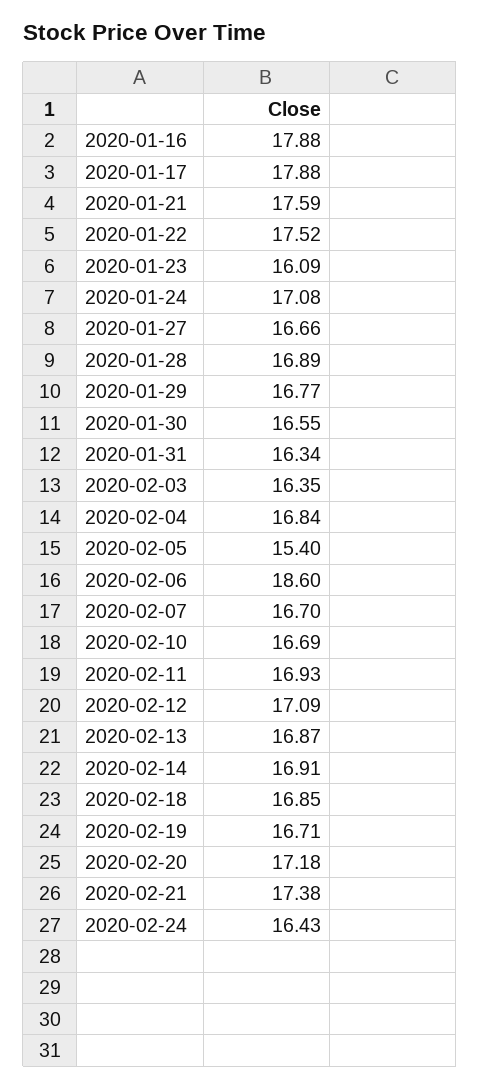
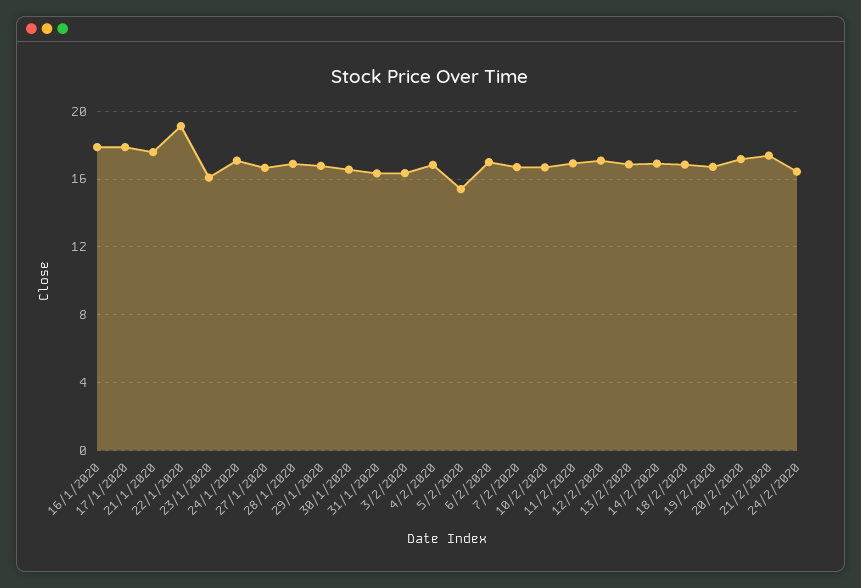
2020-01-22: 17.52 -> 19
2020-02-06: 18.6 -> 17

